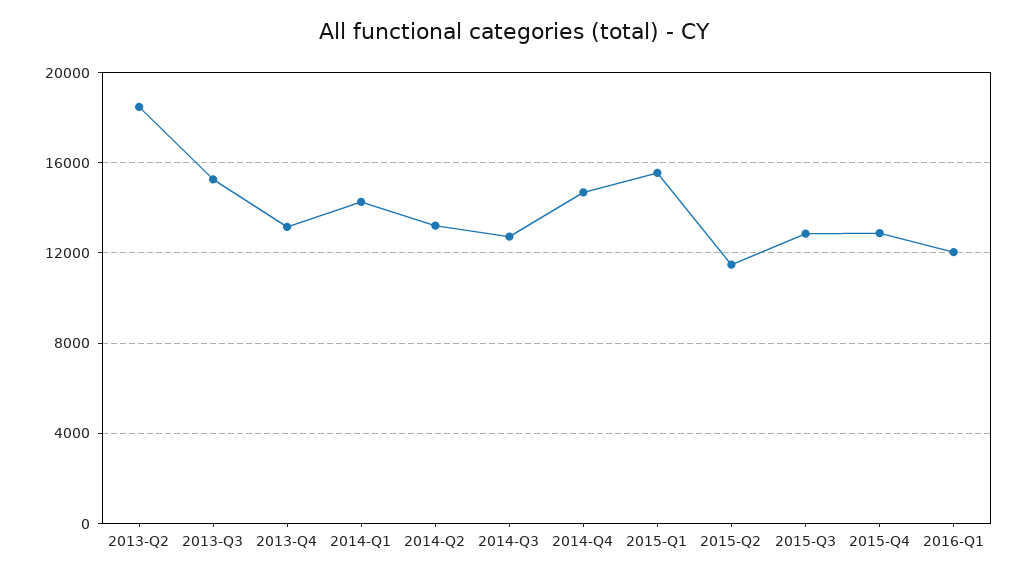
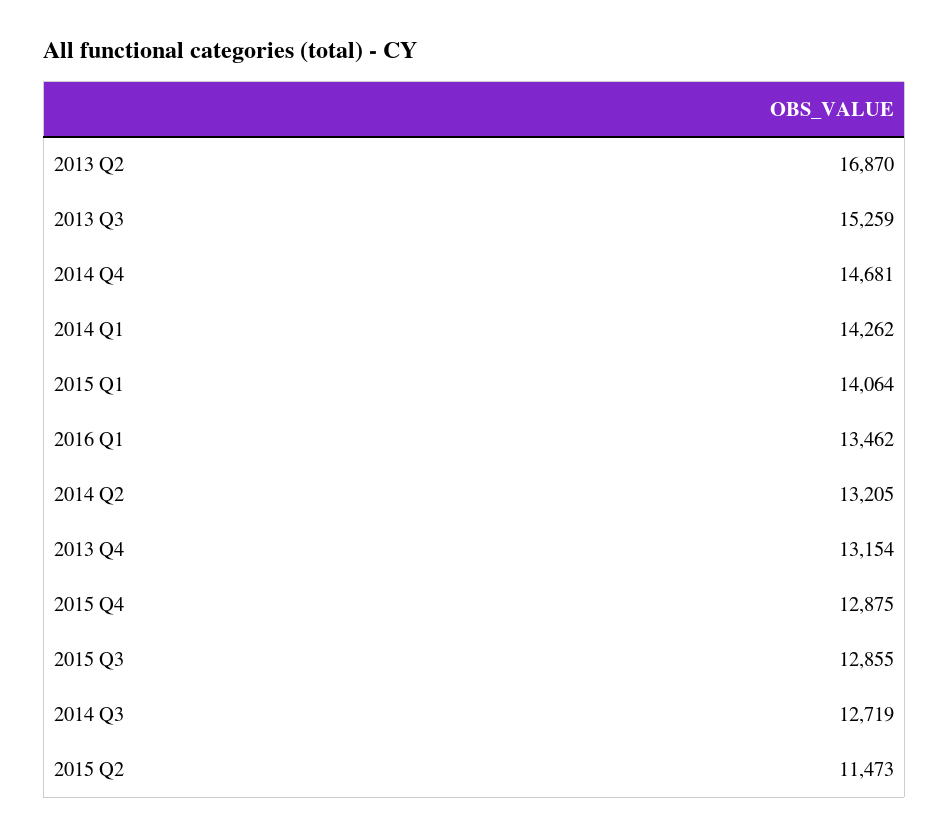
2013-Q2: 18500 -> 16870
2015-Q1: 15500 -> 14064
2016-Q1: 12000 -> 13462

